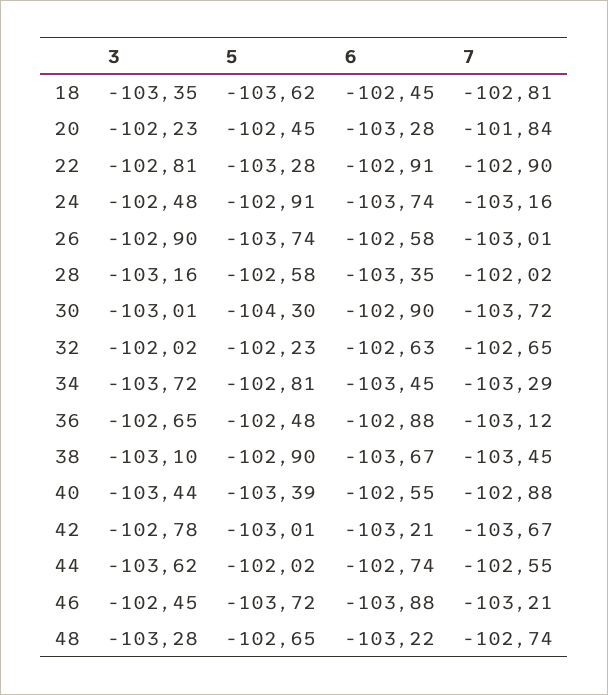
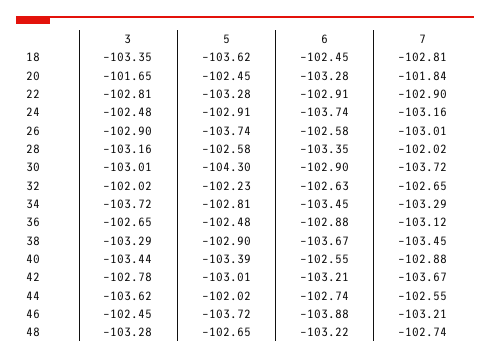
3, 20: -102.23 -> -101.65
3, 38: -103.1 -> -103.29

